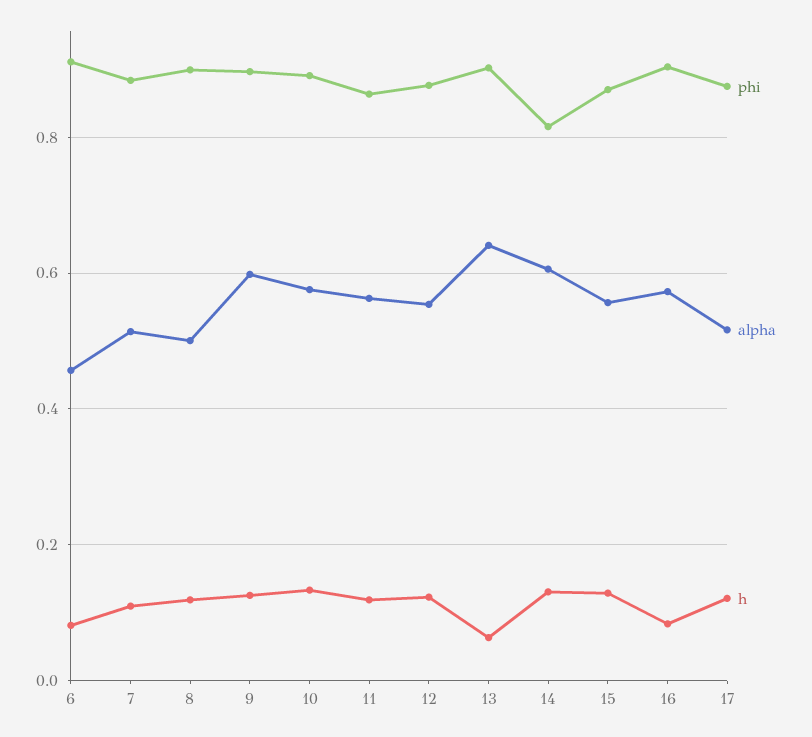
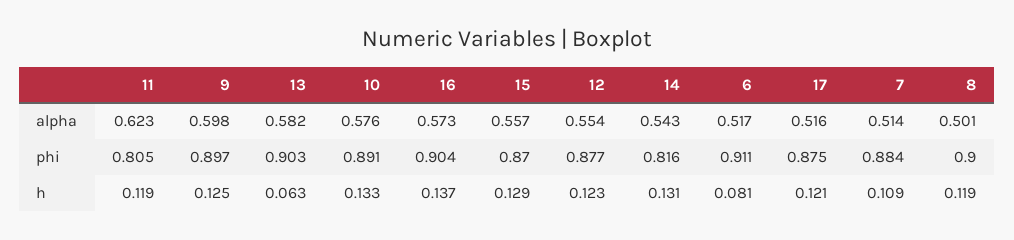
alpha, 6: 0.46 -> 0.517
phi, 11: 0.86 -> 0.805
alpha, 11: 0.56 -> 0.623
alpha, 13: 0.64 -> 0.582
alpha, 14: 0.6 -> 0.543
h, 16: 0.08 -> 0.137

